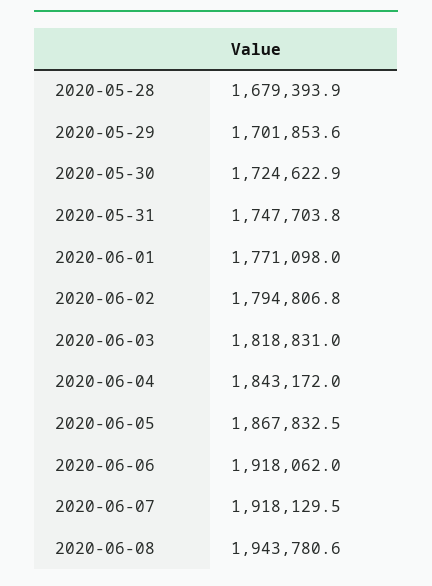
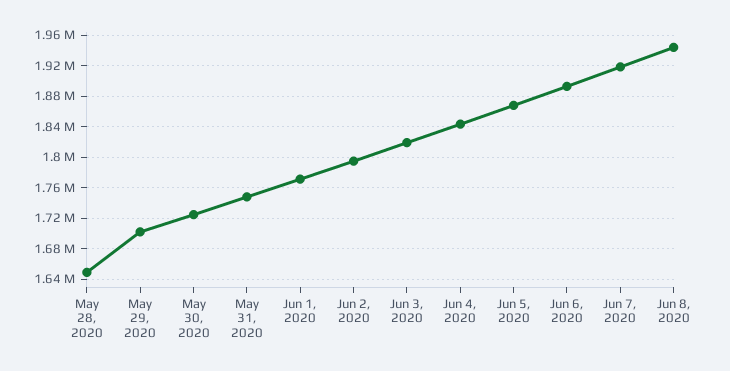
2020-05-28: 1679393.9 -> 1650000
2020-06-06: 1918062 -> 1890000

